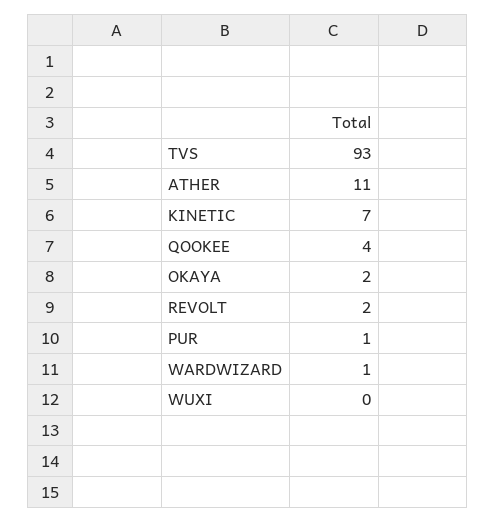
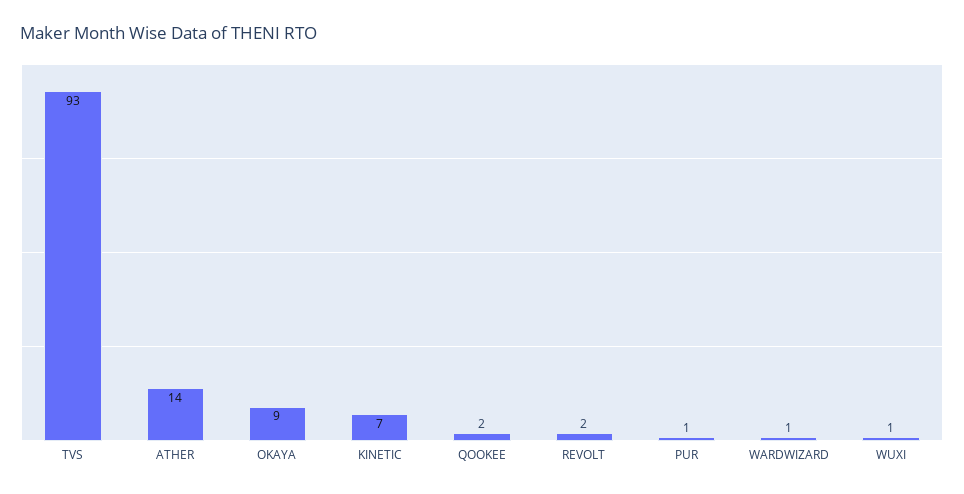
ATHER: 11 -> 14
QOOKEE: 4 -> 2
OKAYA: 2 -> 9
WUXI: 0 -> 1

